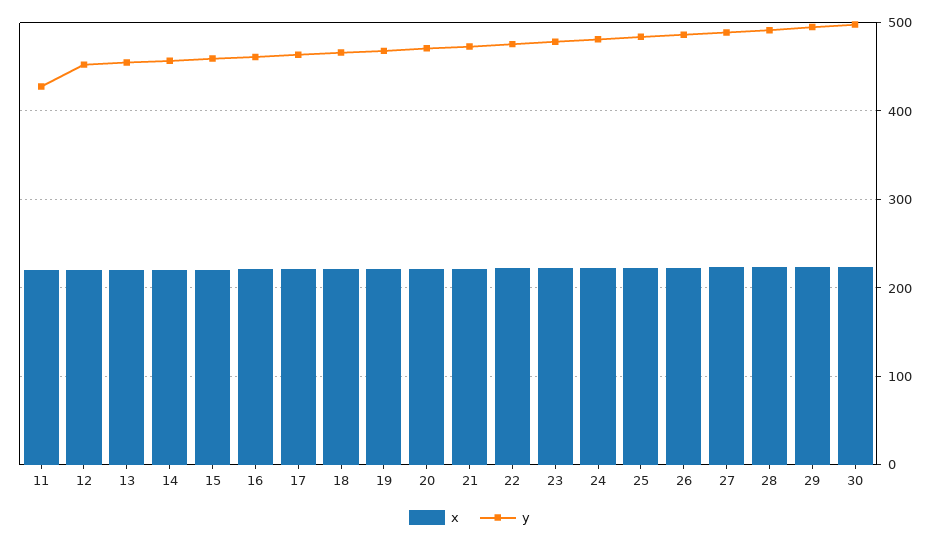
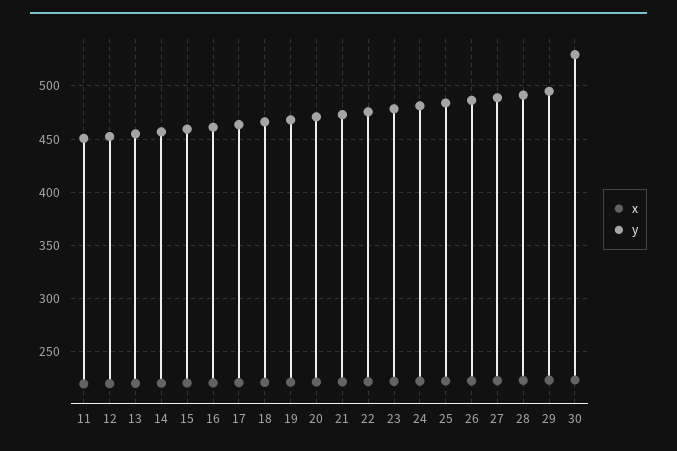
y, 11: 430 -> 450
y, 30: 500 -> 530

